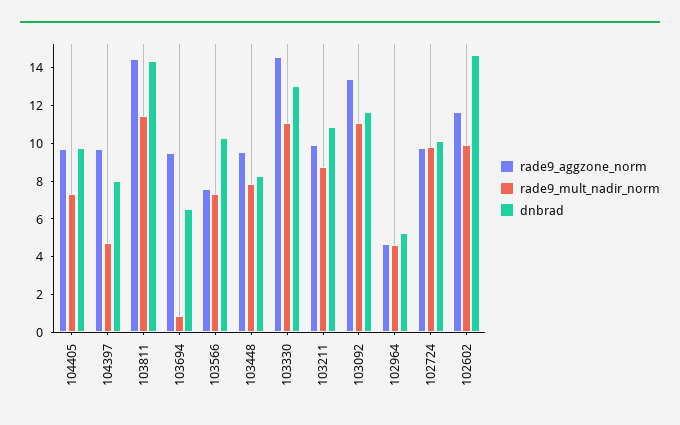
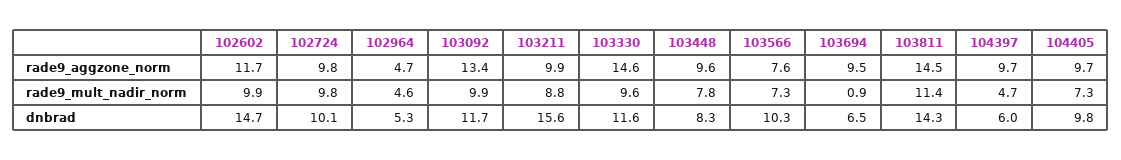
dnbrad, 104397: 8 -> 6
rade9_mult_nadir_norm, 103330: 11 -> 9.6
dnbrad, 103330: 13 -> 11.6
dnbrad, 103211: 11 -> 15.6
rade9_mult_nadir_norm, 103092: 11 -> 9.9

